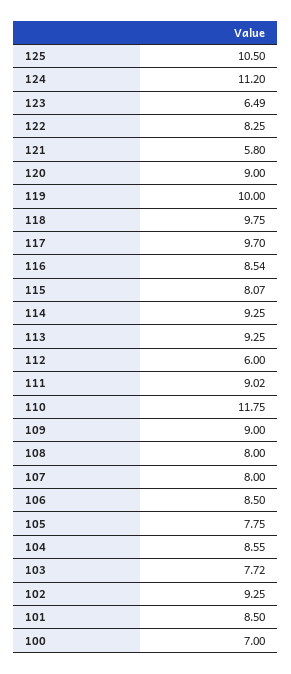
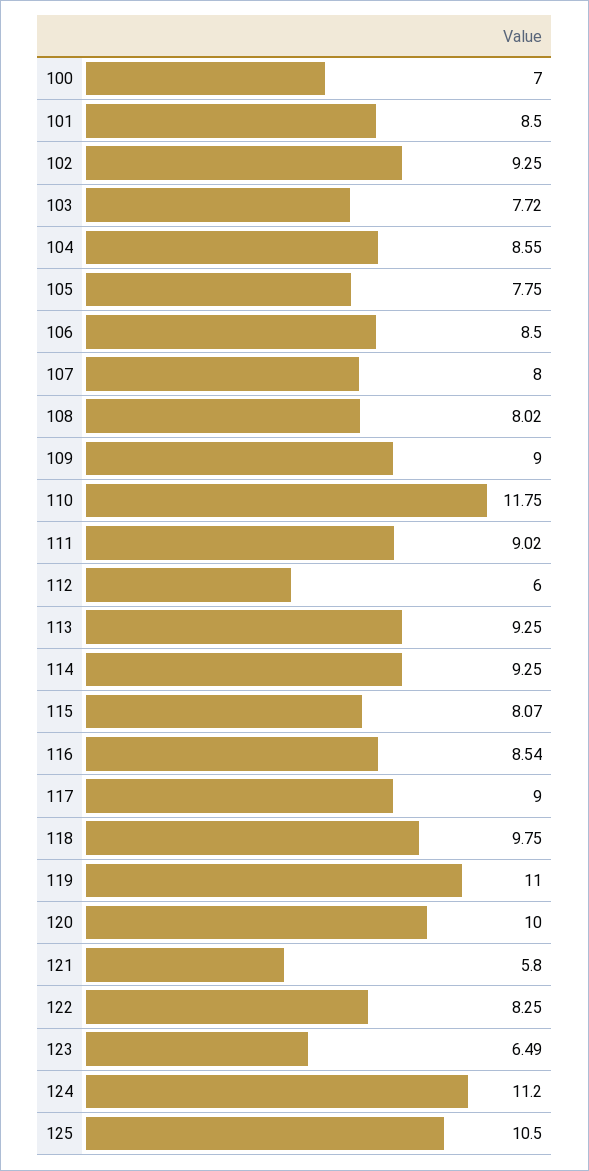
120: 9 -> 10
119: 10 -> 11
117: 9.7 -> 9
108: 8 -> 8.02

